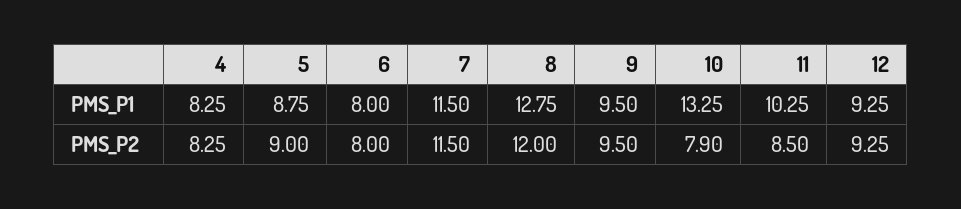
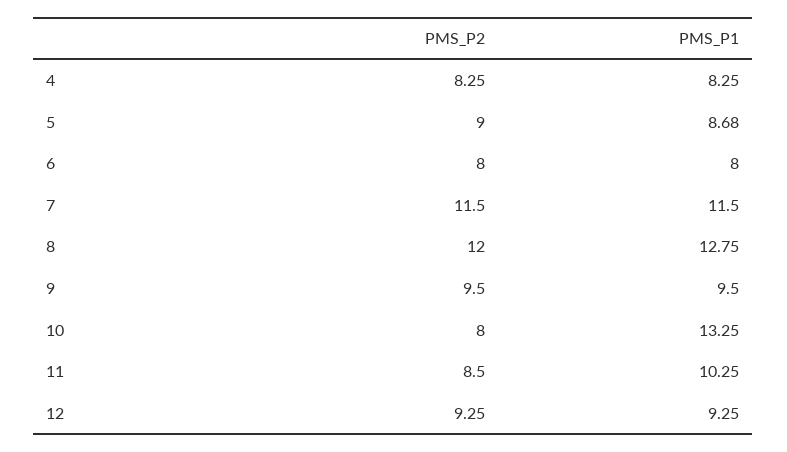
5, PMS_P1: 8.75 -> 8.68
10, PMS_P2: 7.9 -> 8

